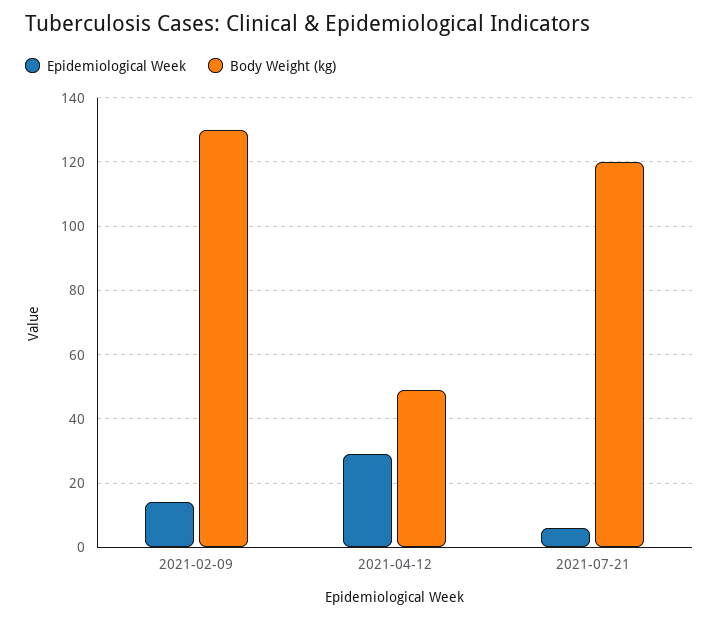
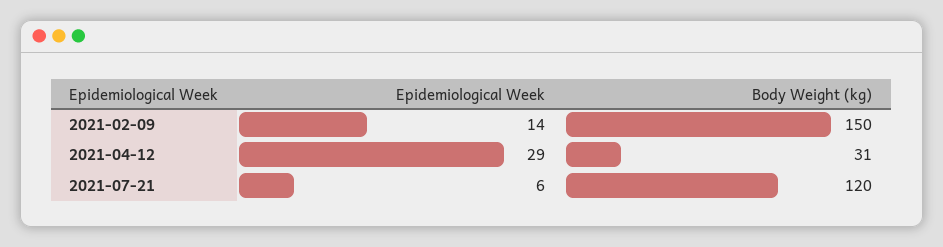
Body Weight (kg), 2021-02-09: 130 -> 150
Body Weight (kg), 2021-04-12: 50 -> 31

